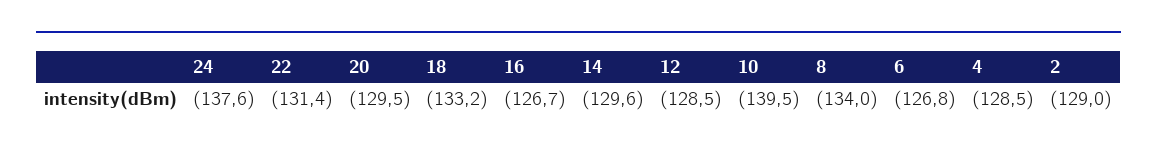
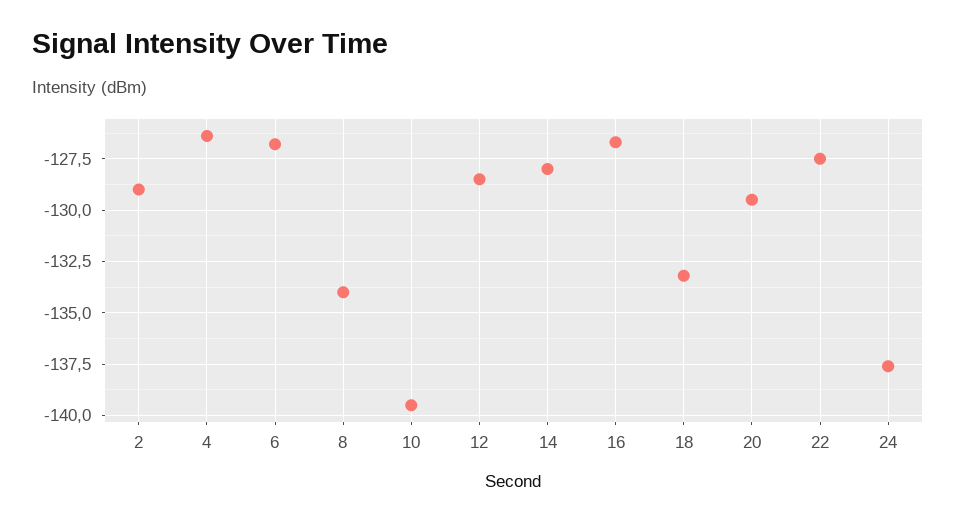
22: -131.4 -> -127.5
14: -129.6 -> -128
4: -128.5 -> -126.5

